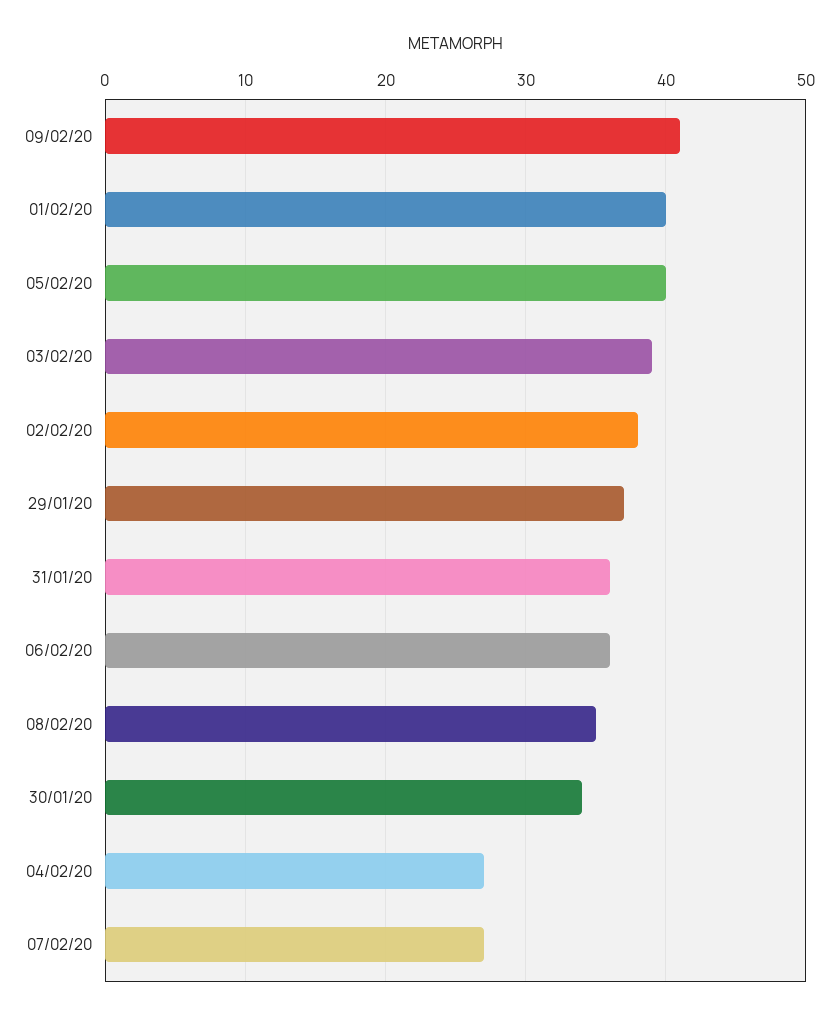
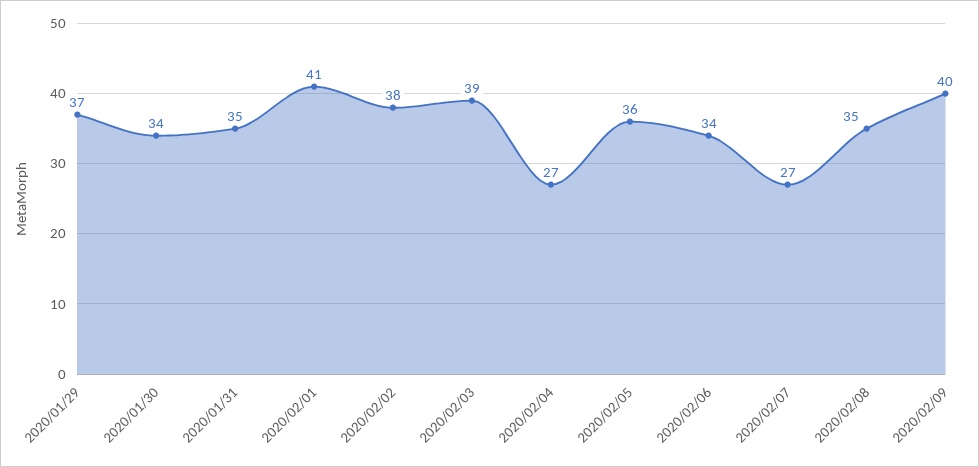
09/02/20: 41 -> 40
01/02/20: 40 -> 41
05/02/20: 40 -> 36
31/01/20: 36 -> 35
06/02/20: 36 -> 34

